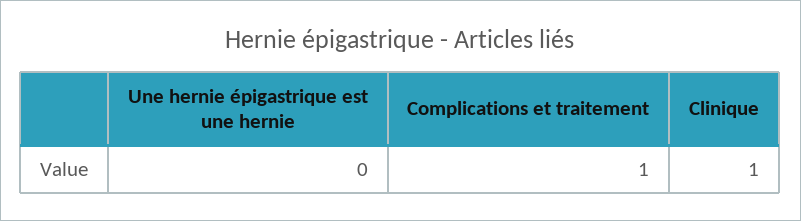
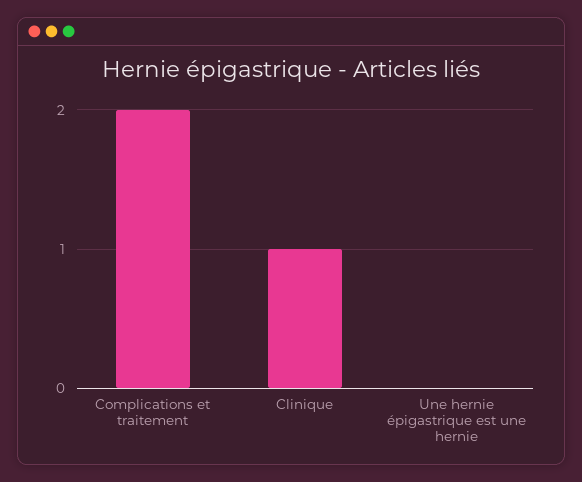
Complications et traitement: 1 -> 2

